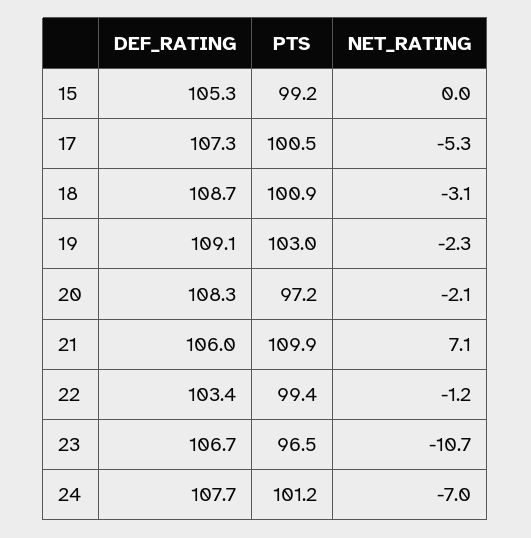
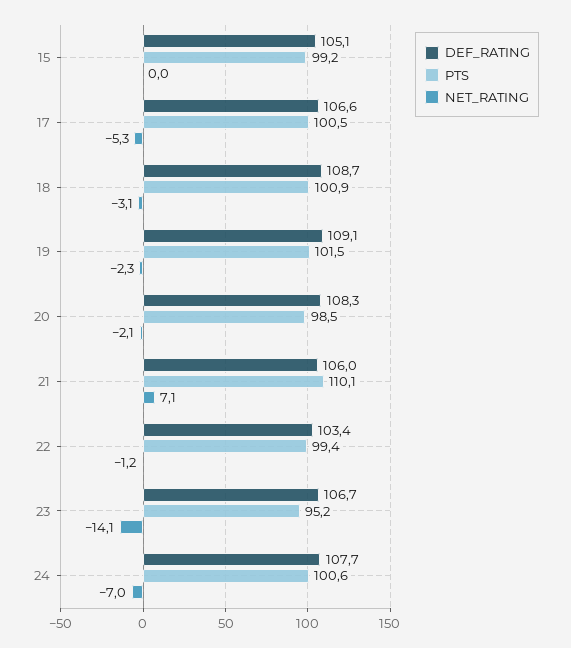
DEF_RATING, 15: 105.3 -> 105.1
DEF_RATING, 17: 107.3 -> 106.6
PTS, 19: 103 -> 101.5
PTS, 20: 97.2 -> 98.5
PTS, 21: 109.9 -> 110.1
PTS, 23: 96.5 -> 95.2
NET_RATING, 23: -10.7 -> -14.1
PTS, 24: 101.2 -> 100.6

